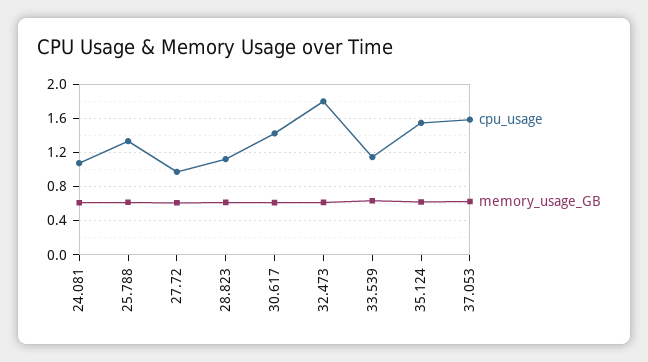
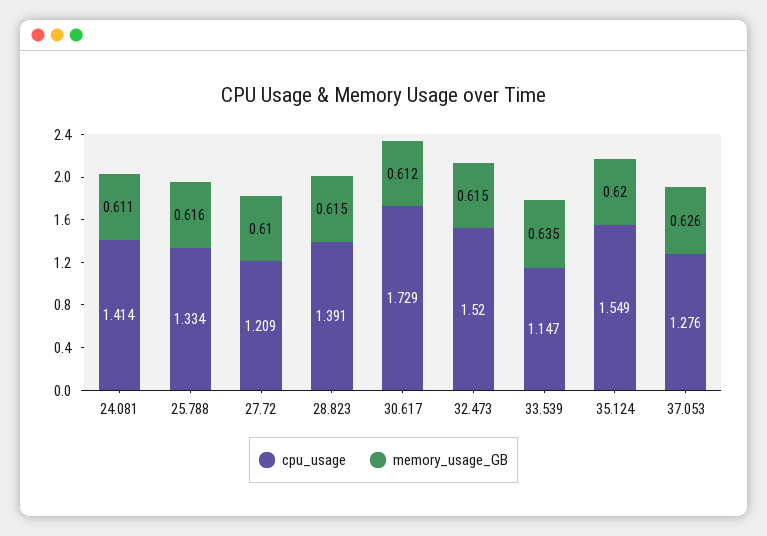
cpu_usage, 24.081: 1.1 -> 1.414
cpu_usage, 27.72: 1 -> 1.209
cpu_usage, 28.823: 1.1 -> 1.391
cpu_usage, 30.617: 1.4 -> 1.729
cpu_usage, 32.473: 1.8 -> 1.52
cpu_usage, 37.053: 1.6 -> 1.276

